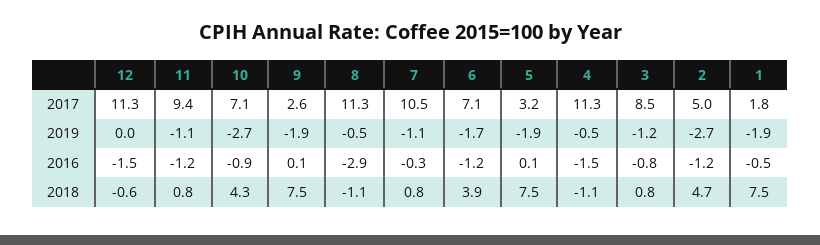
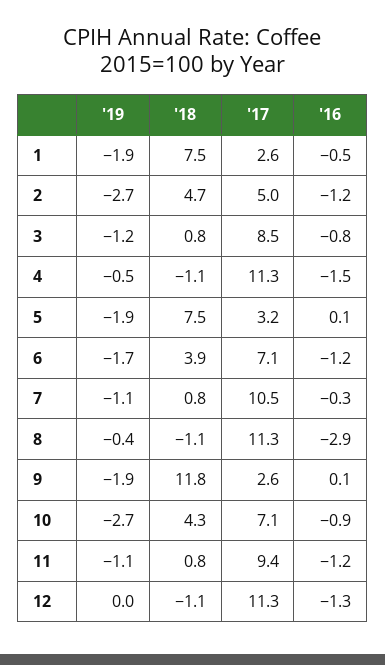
1, 2017: 1.8 -> 2.6
8, 2019: -0.5 -> -0.4
12, 2016: -1.5 -> -1.3
12, 2018: -0.6 -> -1.1
9, 2018: 7.5 -> 11.8

